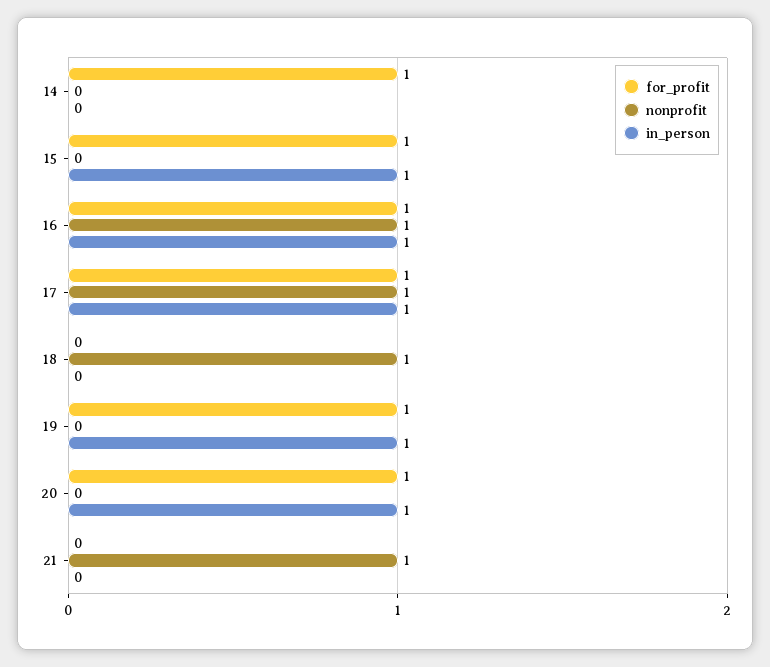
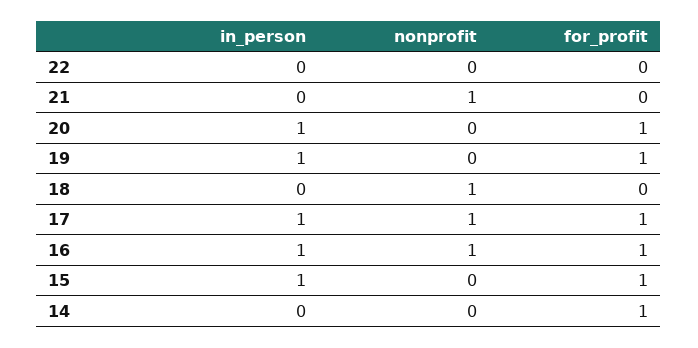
in_person, 22: none -> 0
nonprofit, 22: none -> 0
for_profit, 22: none -> 0

